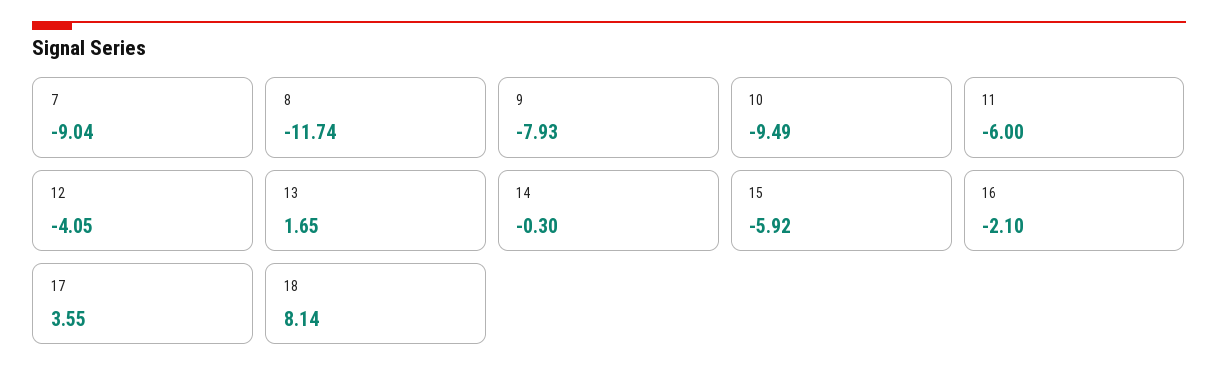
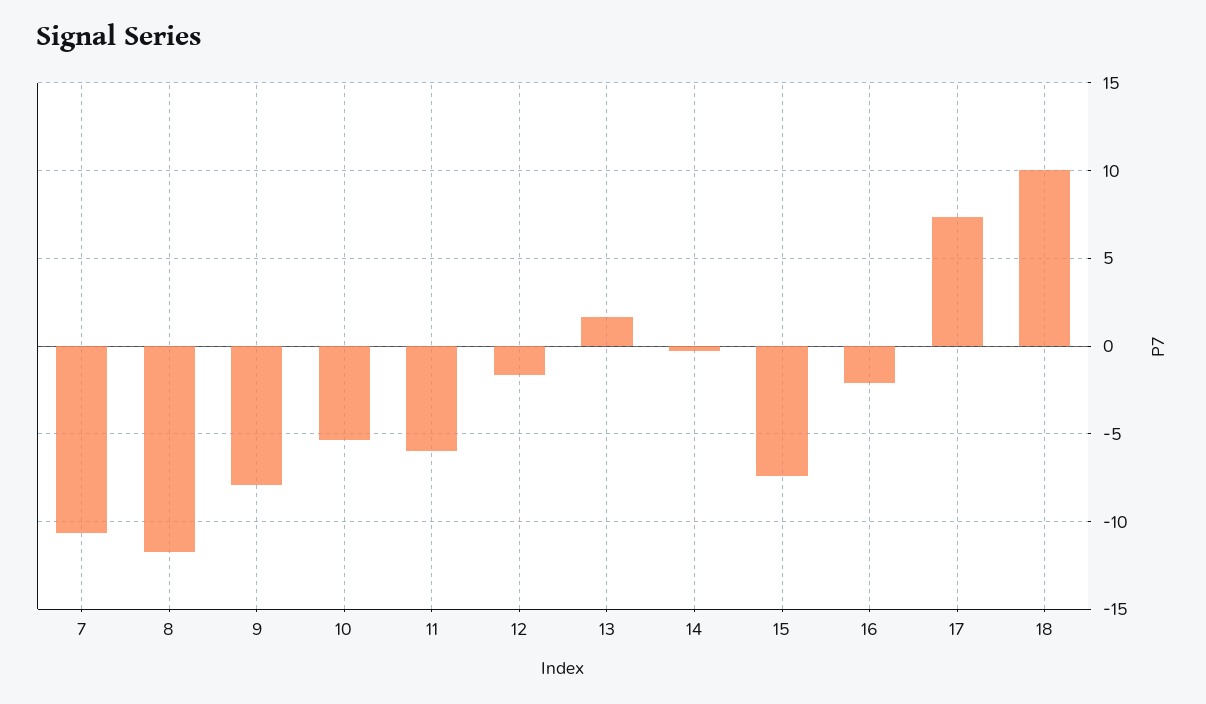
7: -9.04 -> -10.5
10: -9.49 -> -5.5
12: -4.05 -> -1.5
15: -5.92 -> -7.5
17: 3.55 -> 7.5
18: 8.14 -> 10

